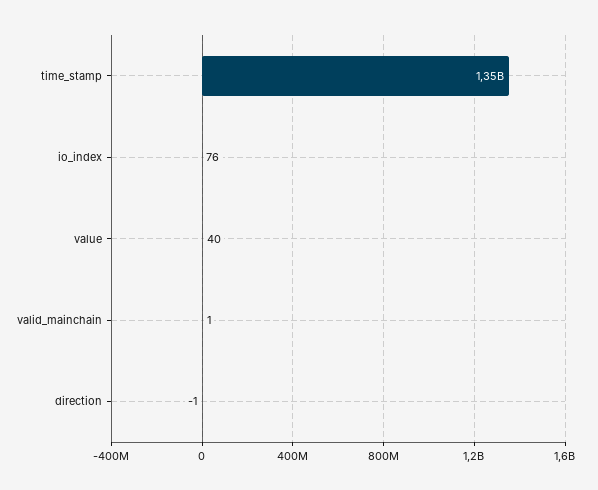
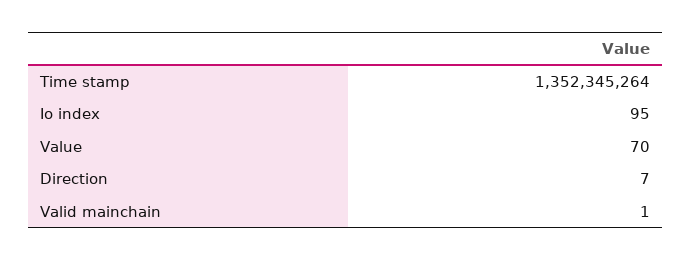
io_index: 76 -> 95
value: 40 -> 70
direction: -1 -> 7

